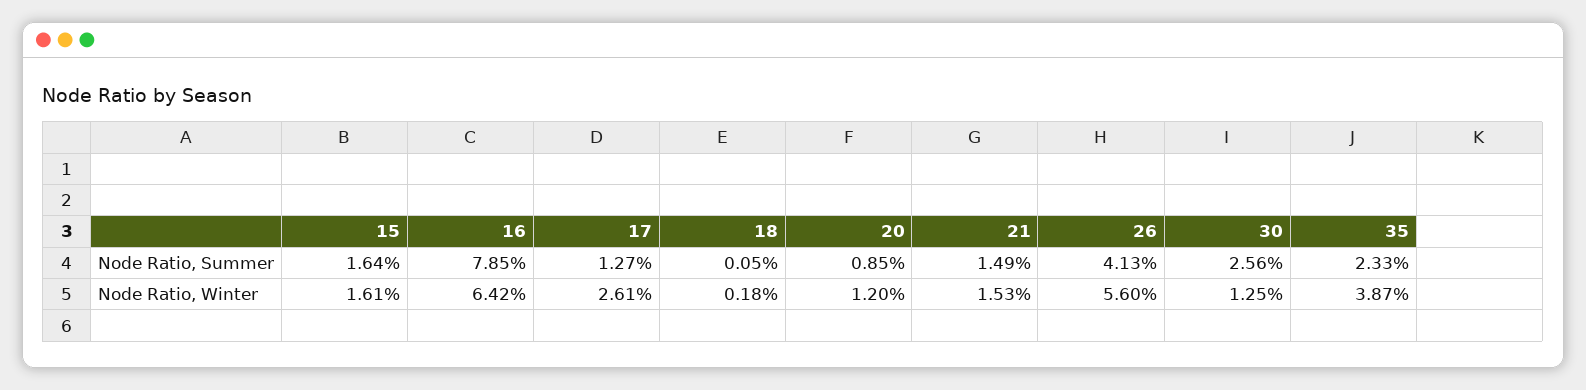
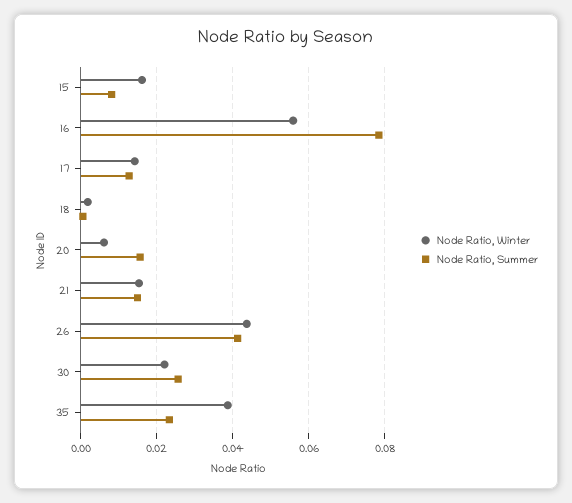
Node Ratio, Summer, 15: 0.0164 -> 0.008
Node Ratio, Summer, 20: 0.0085 -> 0.016
Node Ratio, Winter, 16: 0.0642 -> 0.056
Node Ratio, Winter, 17: 0.0261 -> 0.014
Node Ratio, Winter, 20: 0.012 -> 0.006
Node Ratio, Winter, 26: 0.056 -> 0.044
Node Ratio, Winter, 30: 0.0125 -> 0.022

